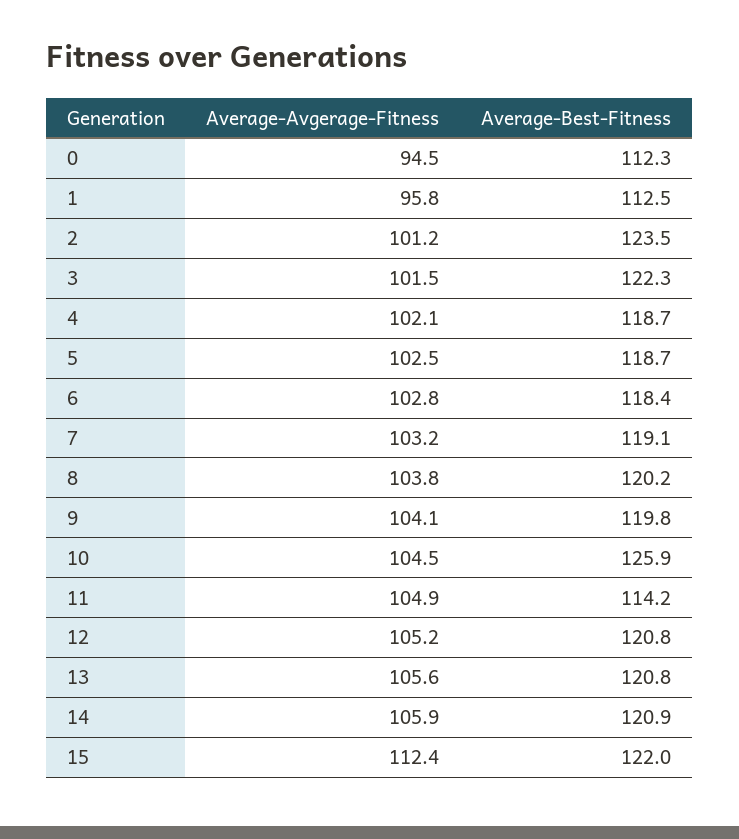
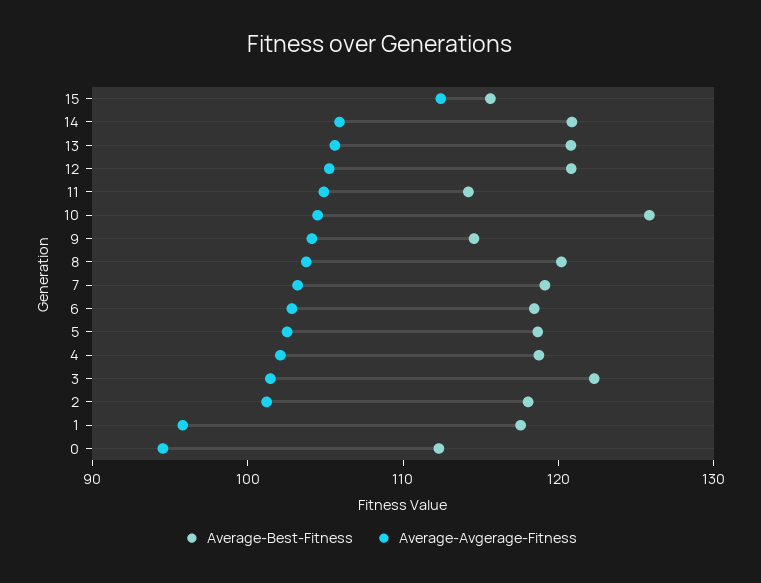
Average-Best-Fitness, 1: 112.5 -> 118
Average-Best-Fitness, 2: 123.5 -> 118
Average-Best-Fitness, 9: 119.8 -> 114
Average-Best-Fitness, 15: 122 -> 116

